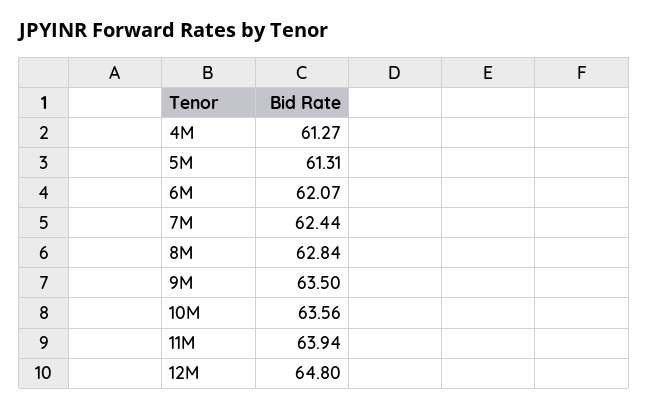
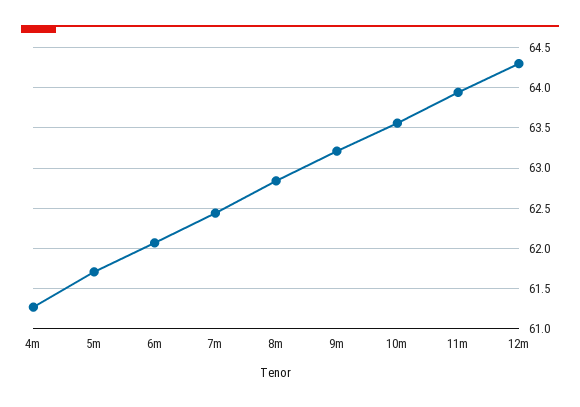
5M: 61.31 -> 61.7
9M: 63.5 -> 63.2
12M: 64.8 -> 64.3

